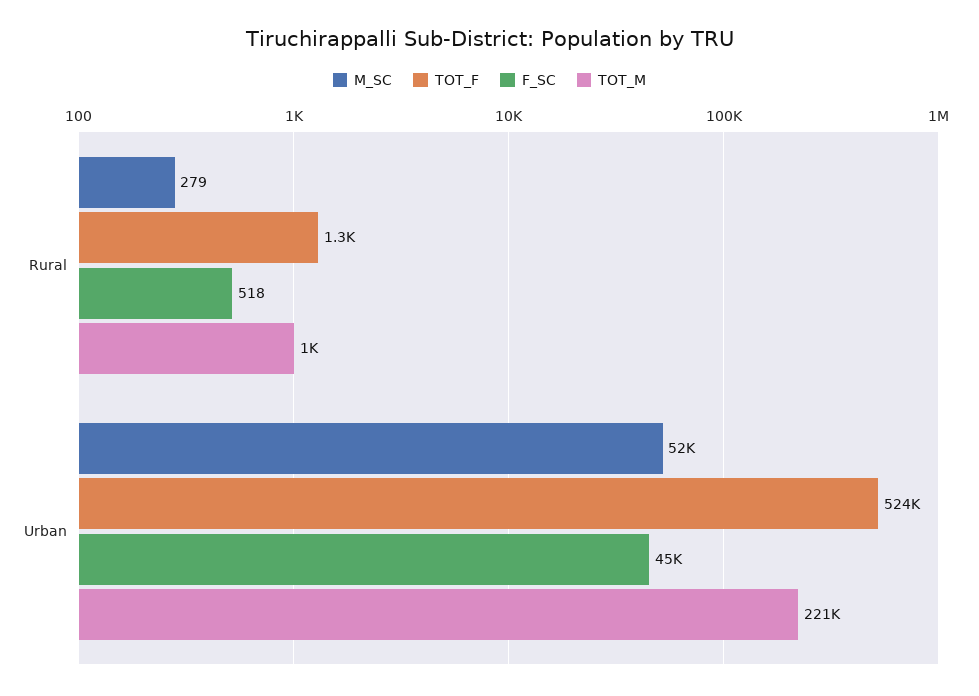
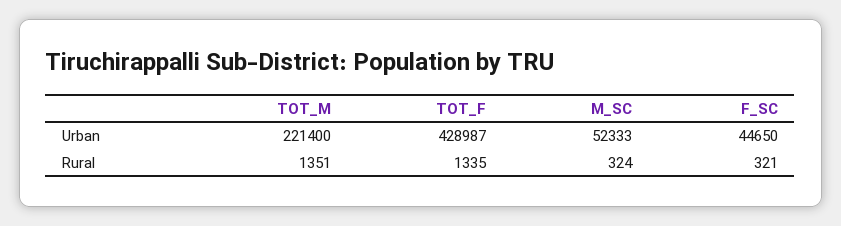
M_SC, Rural: 279 -> 324
F_SC, Rural: 518 -> 321
TOT_M, Rural: 1000 -> 1351
TOT_F, Urban: 524000 -> 428987

